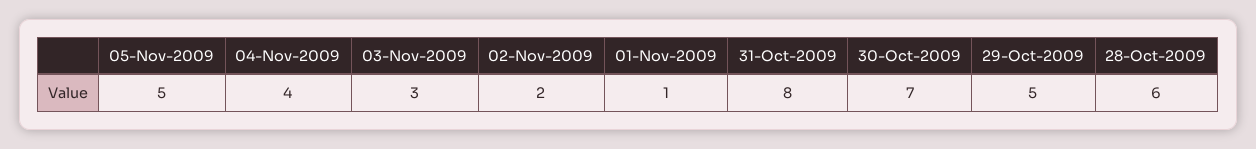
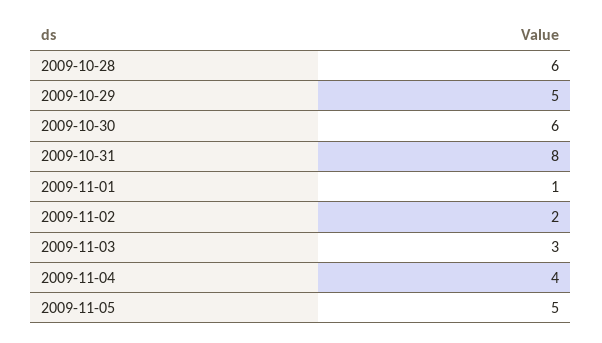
30-Oct-2009: 7 -> 6

